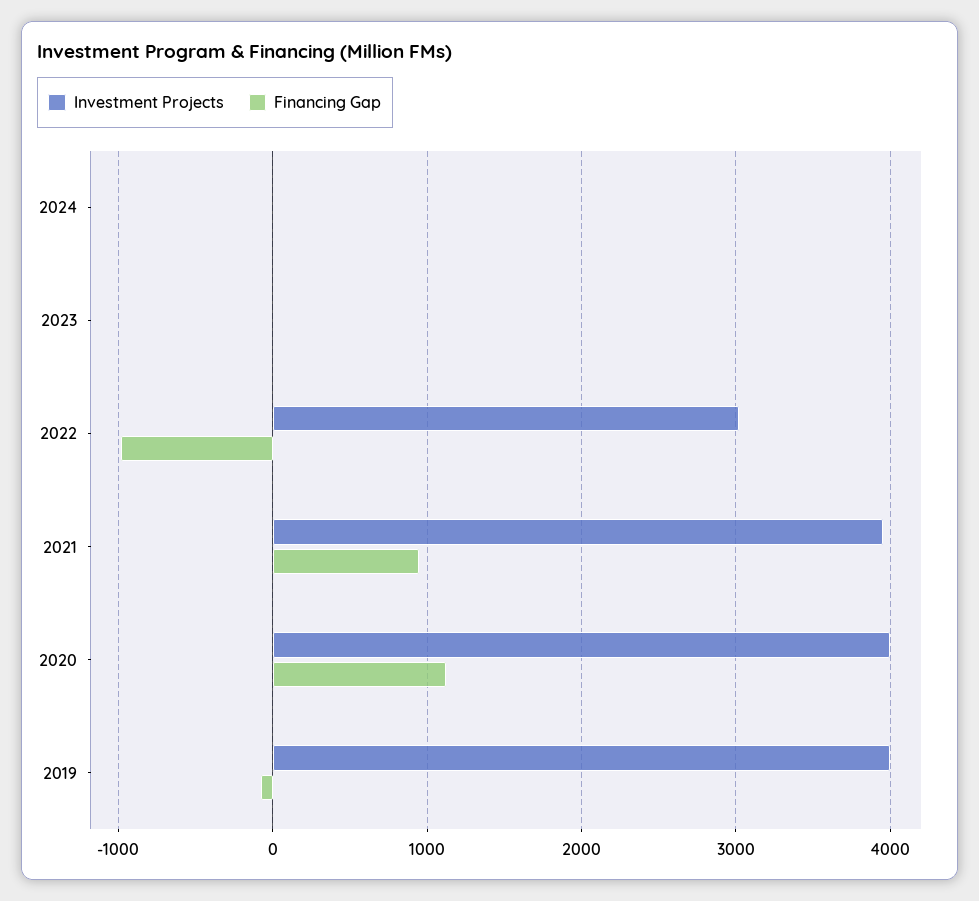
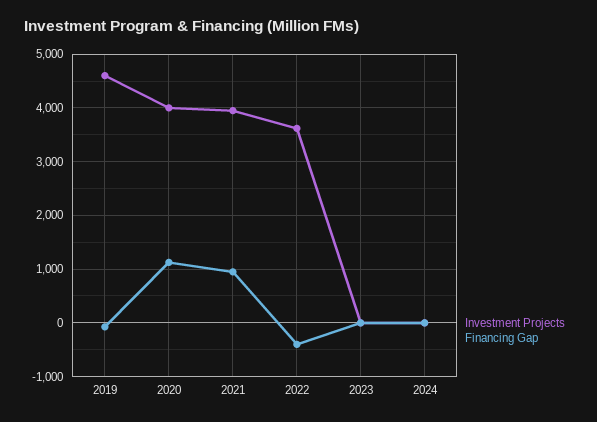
Investment Projects, 2022: 3000 -> 3600
Financing Gap, 2022: -1000 -> -400
Investment Projects, 2019: 4000 -> 4600

